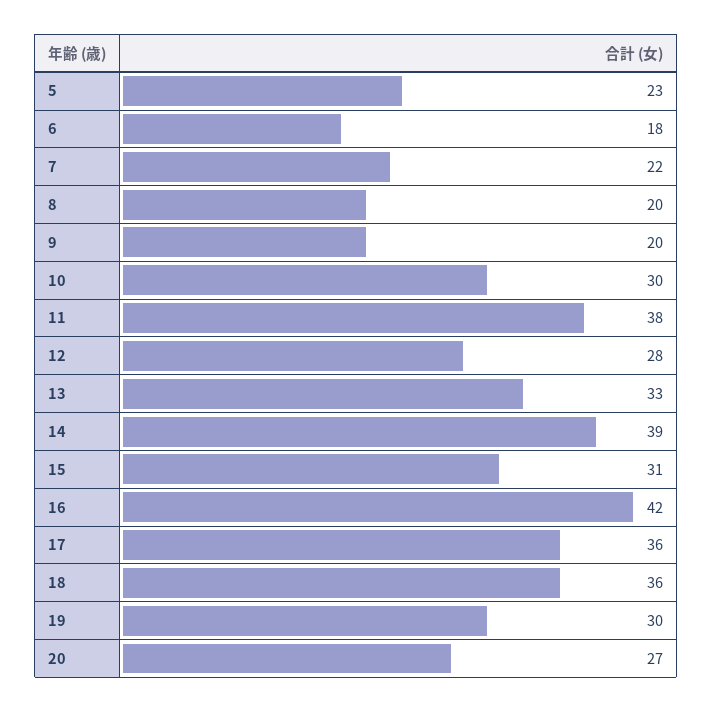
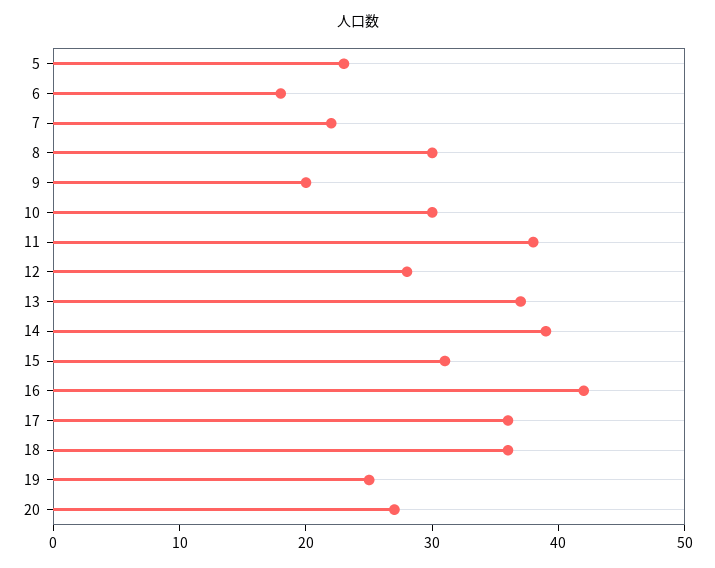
8: 20 -> 30
13: 33 -> 37
19: 30 -> 25

